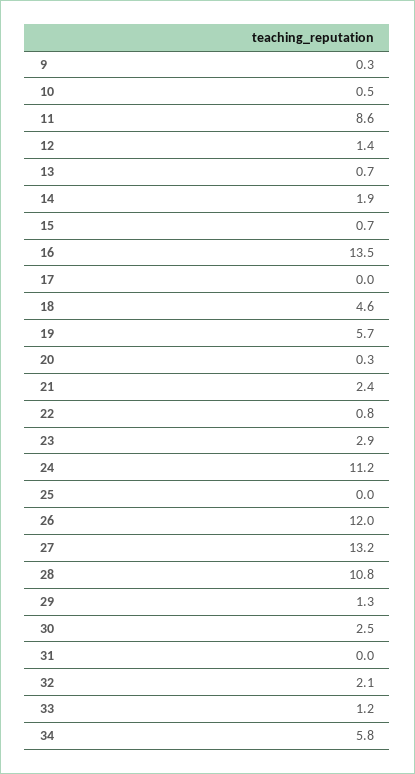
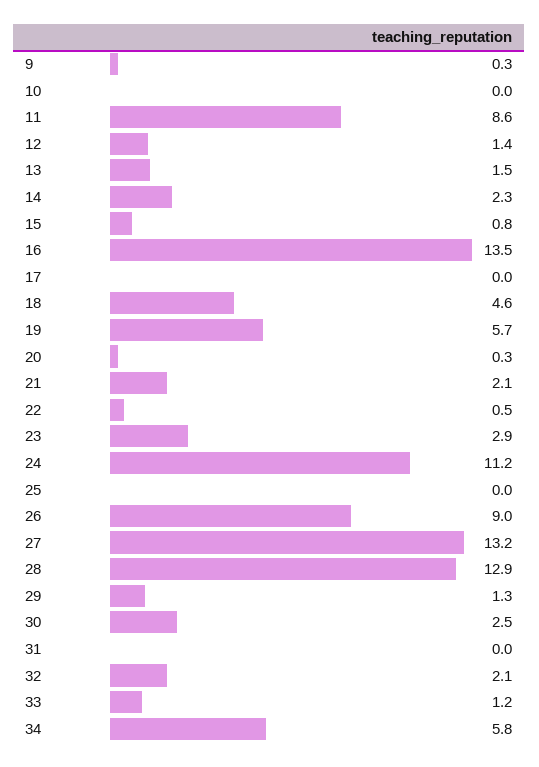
10: 0.5 -> 0
13: 0.7 -> 1.5
14: 1.9 -> 2.3
15: 0.7 -> 0.8
21: 2.4 -> 2.1
22: 0.8 -> 0.5
26: 12 -> 9
28: 10.8 -> 12.9

